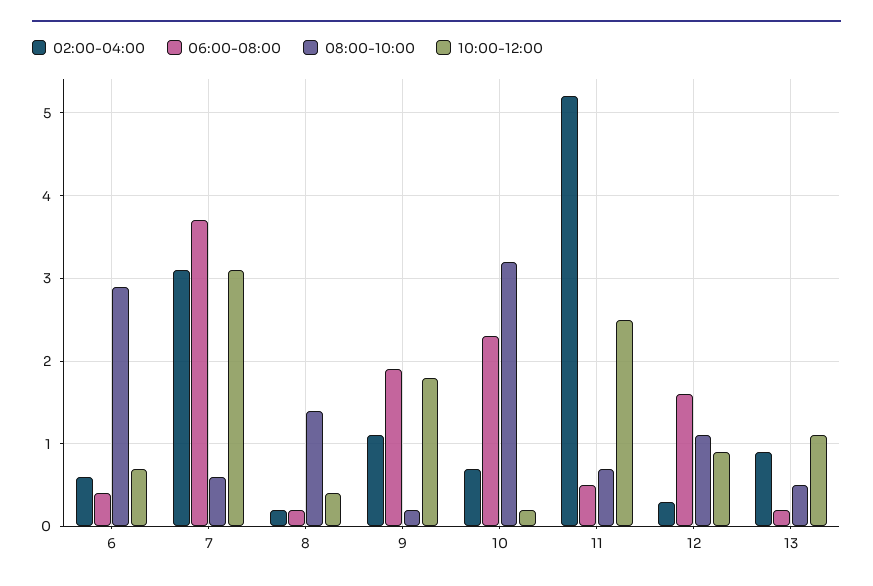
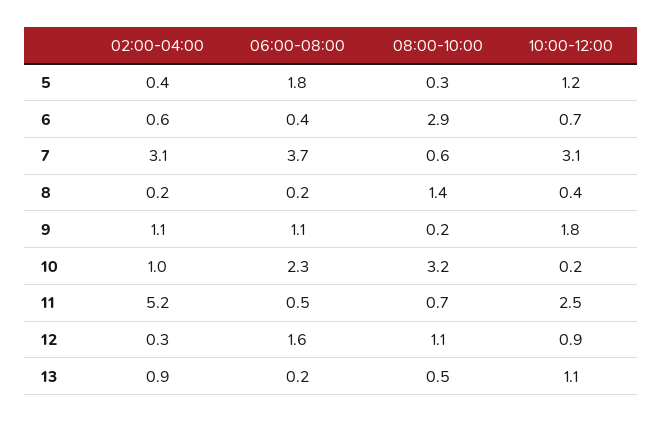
06:00-08:00, 9: 1.9 -> 1.1
02:00-04:00, 10: 0.7 -> 1
02:00-04:00, 5: none -> 0.4
06:00-08:00, 5: none -> 1.8
08:00-10:00, 5: none -> 0.3
10:00-12:00, 5: none -> 1.2

